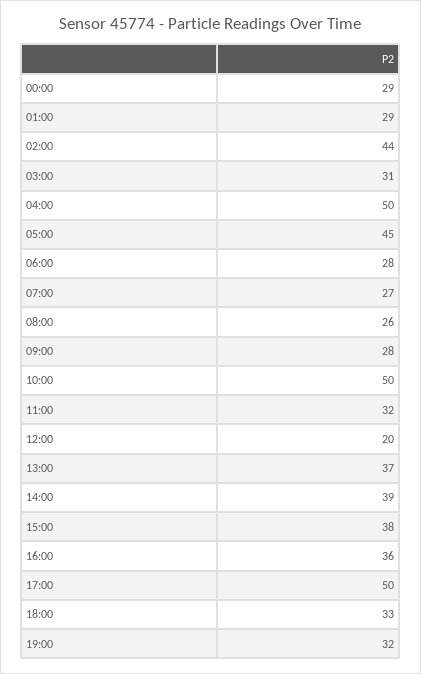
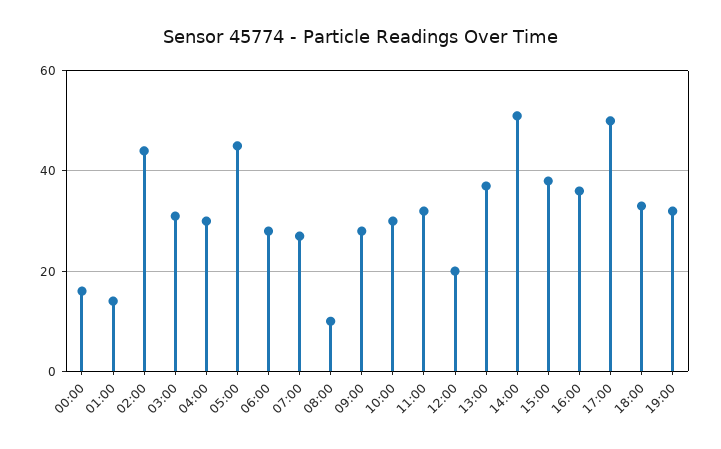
00:00: 29 -> 15
01:00: 29 -> 15
04:00: 50 -> 30
08:00: 26 -> 10
10:00: 50 -> 30
14:00: 39 -> 50

